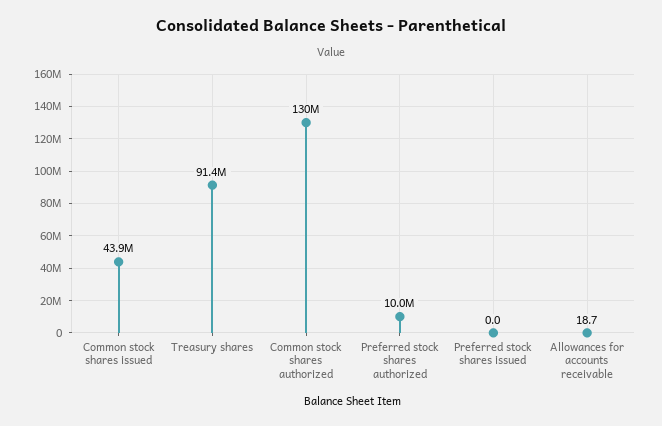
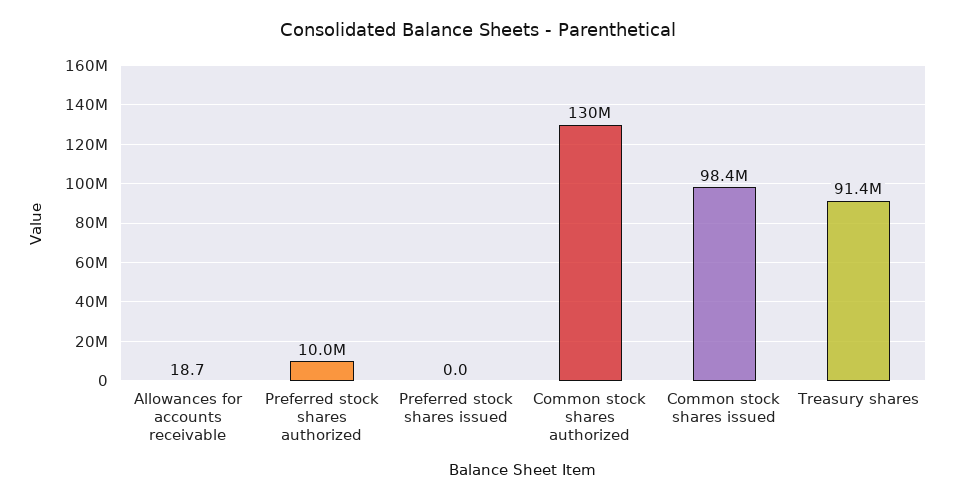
Common stock shares issued: 43900000 -> 98400000

